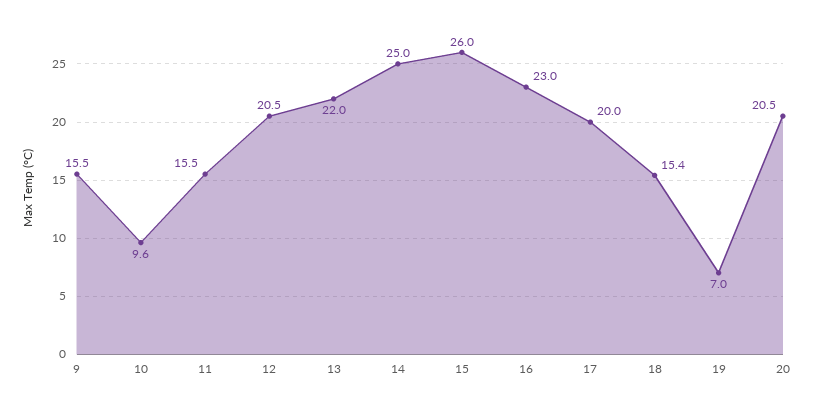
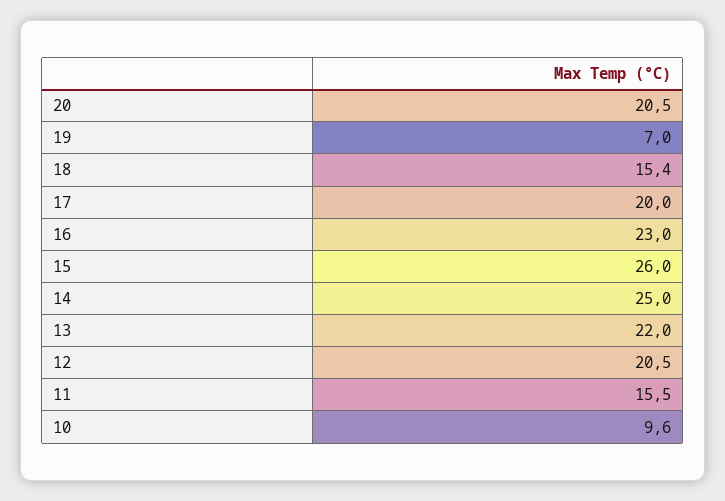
9: 15.5 -> none

